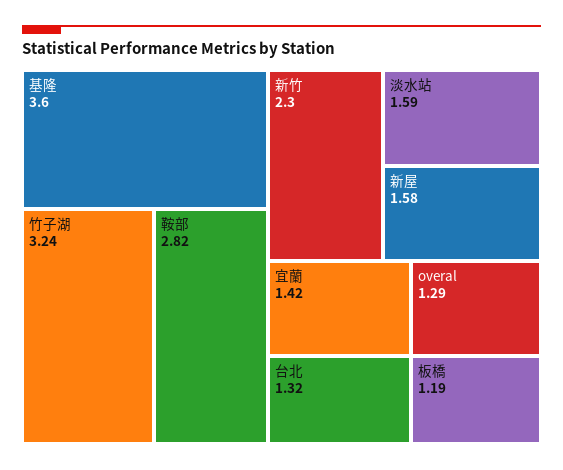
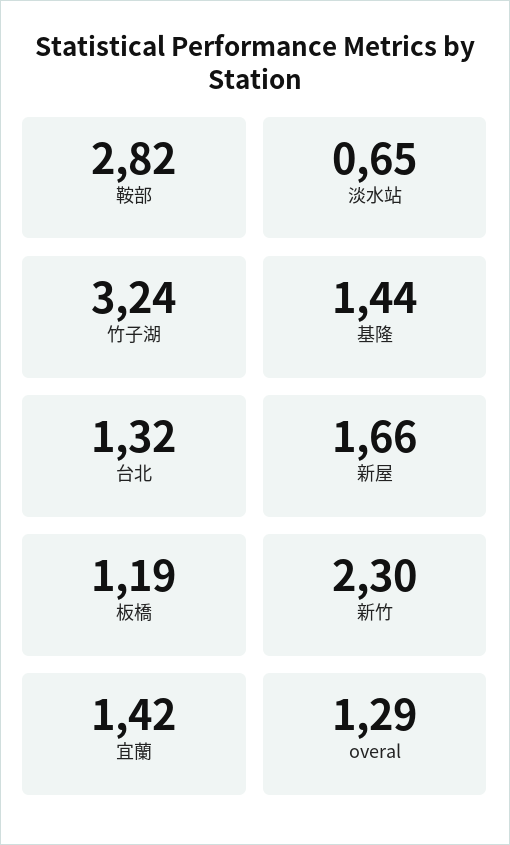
基隆: 3.6 -> 1.44
淡水站: 1.59 -> 0.65
新屋: 1.58 -> 1.66

